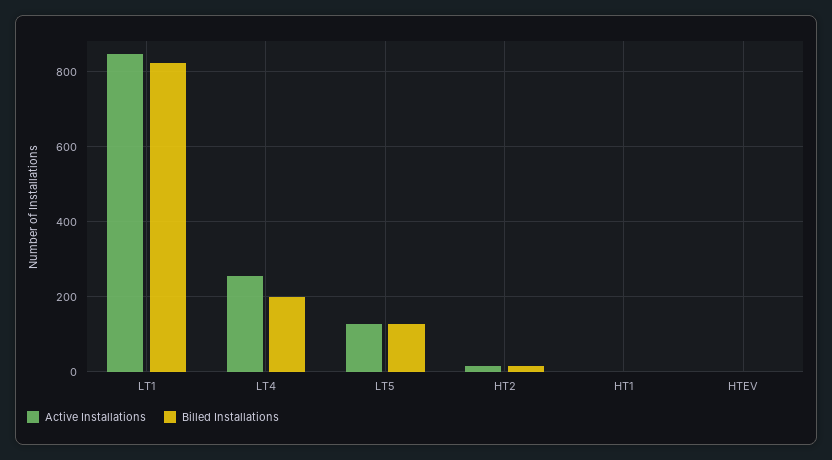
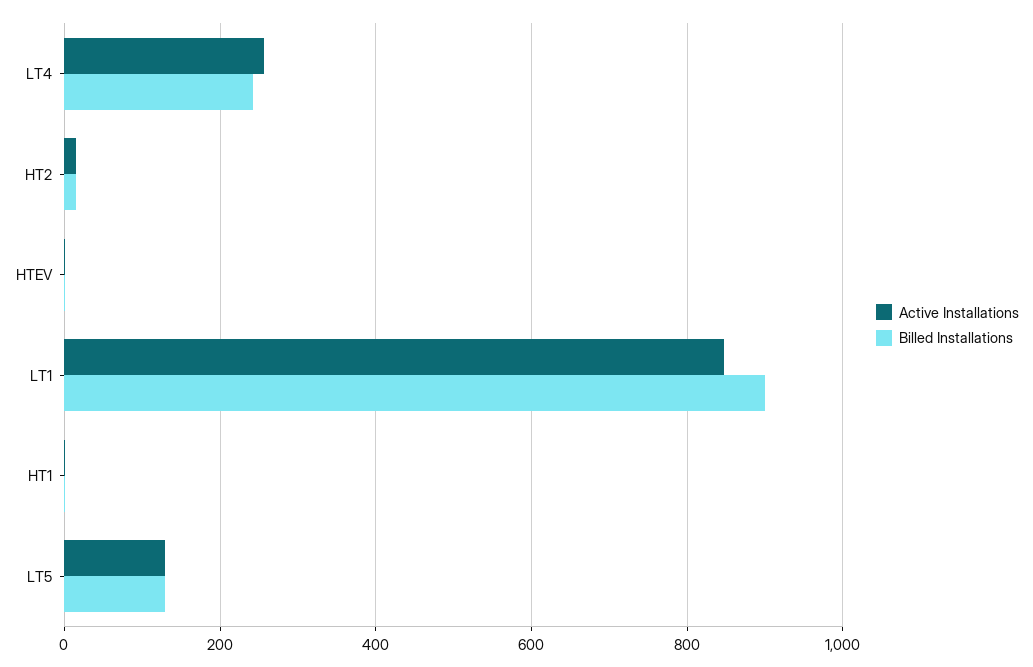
Billed Installations, LT1: 820 -> 900
Billed Installations, LT4: 200 -> 240

